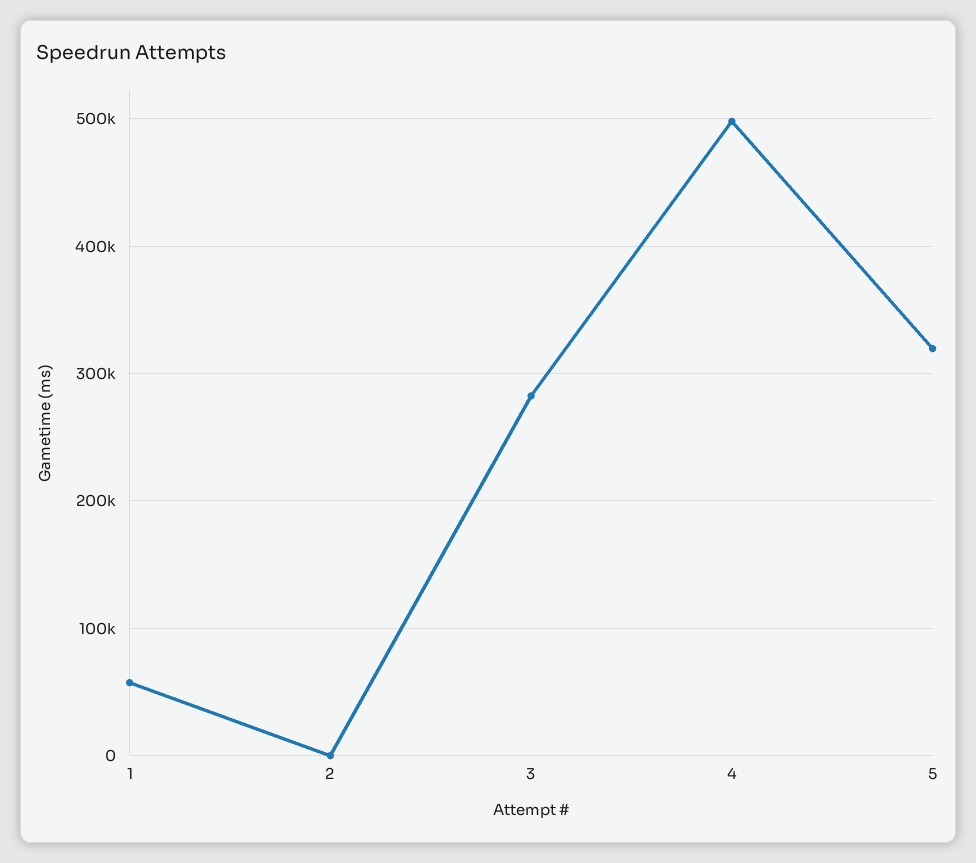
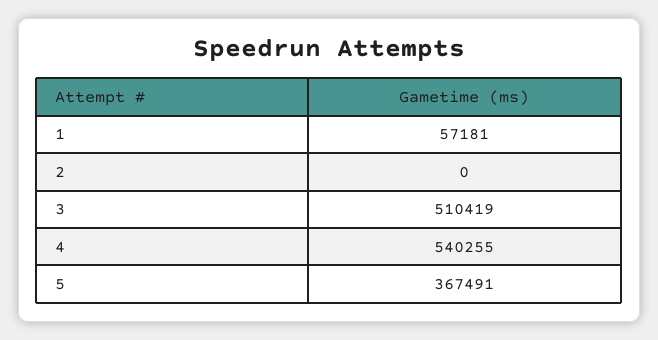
3: 280000 -> 510419
4: 500000 -> 540255
5: 320000 -> 367491

